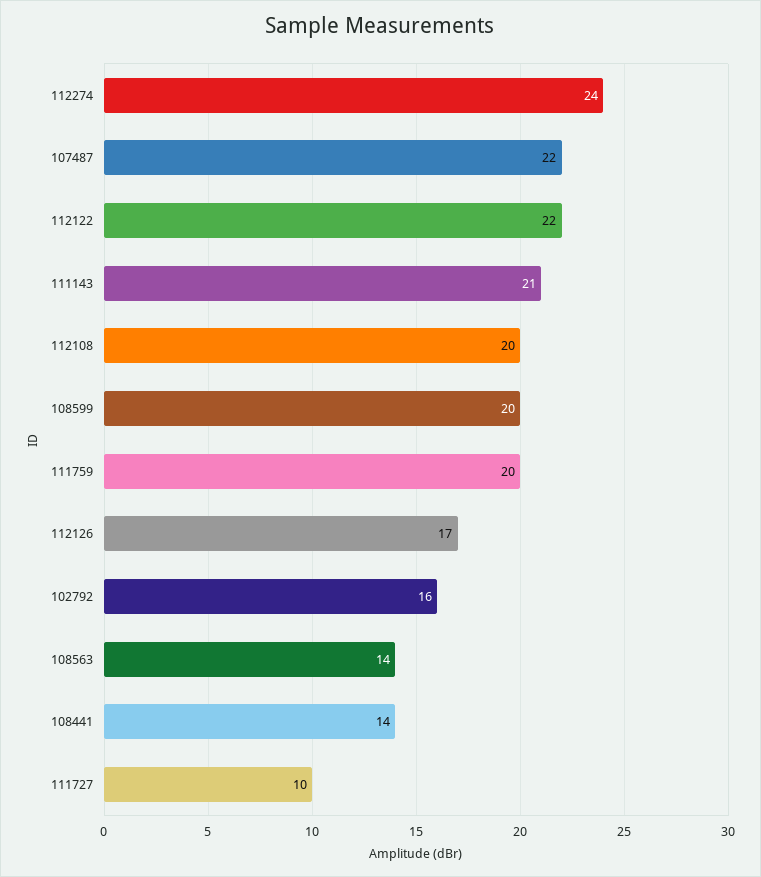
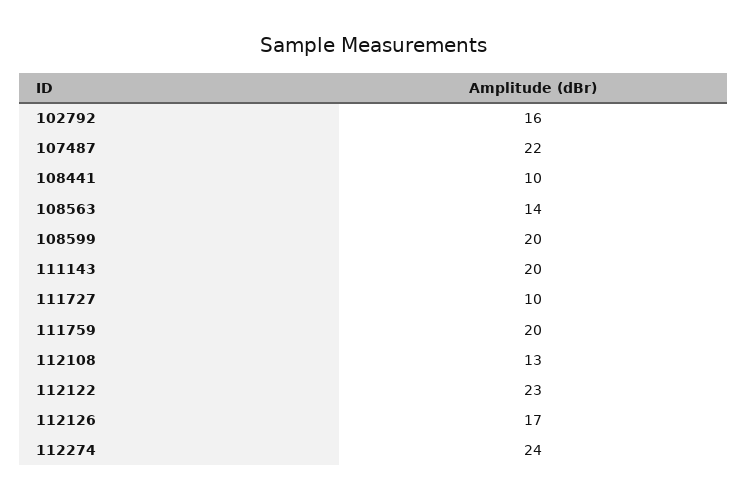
112122: 22 -> 23
111143: 21 -> 20
112108: 20 -> 13
108441: 14 -> 10

